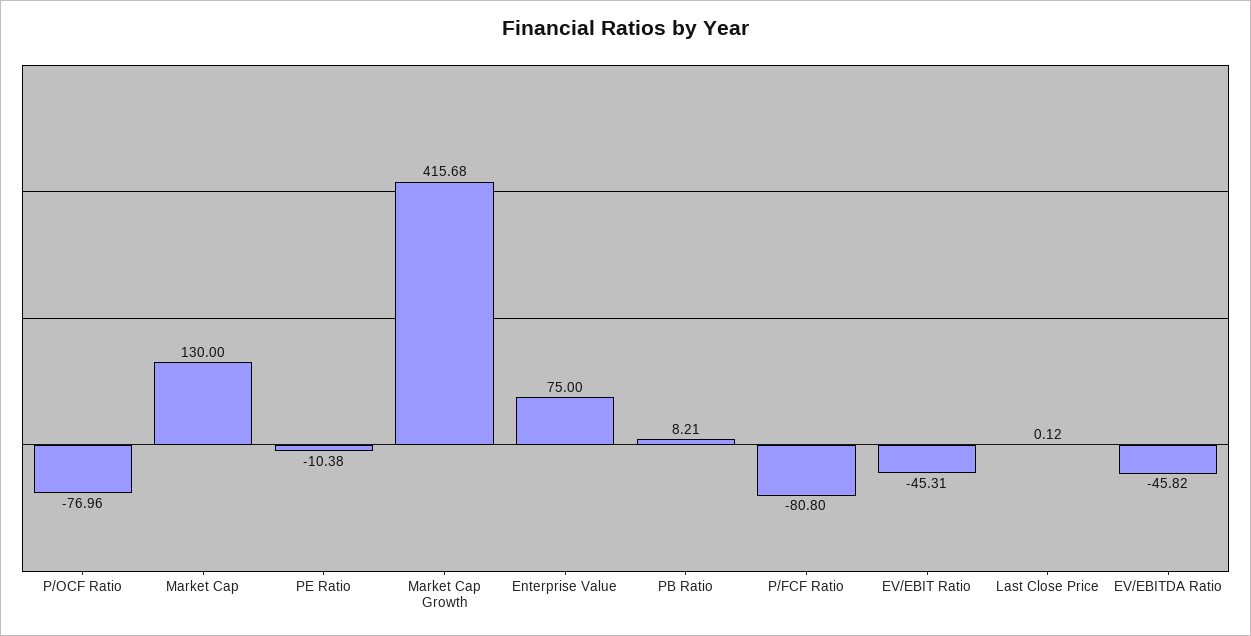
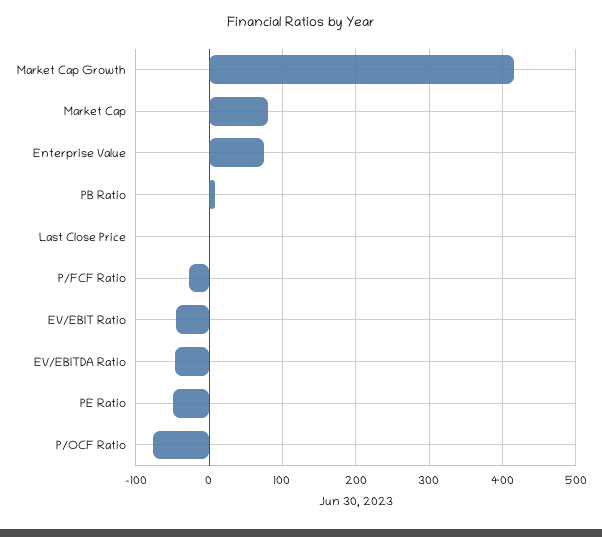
Market Cap: 130 -> 80
PE Ratio: -10.38 -> -50
P/FCF Ratio: -80.8 -> -30

